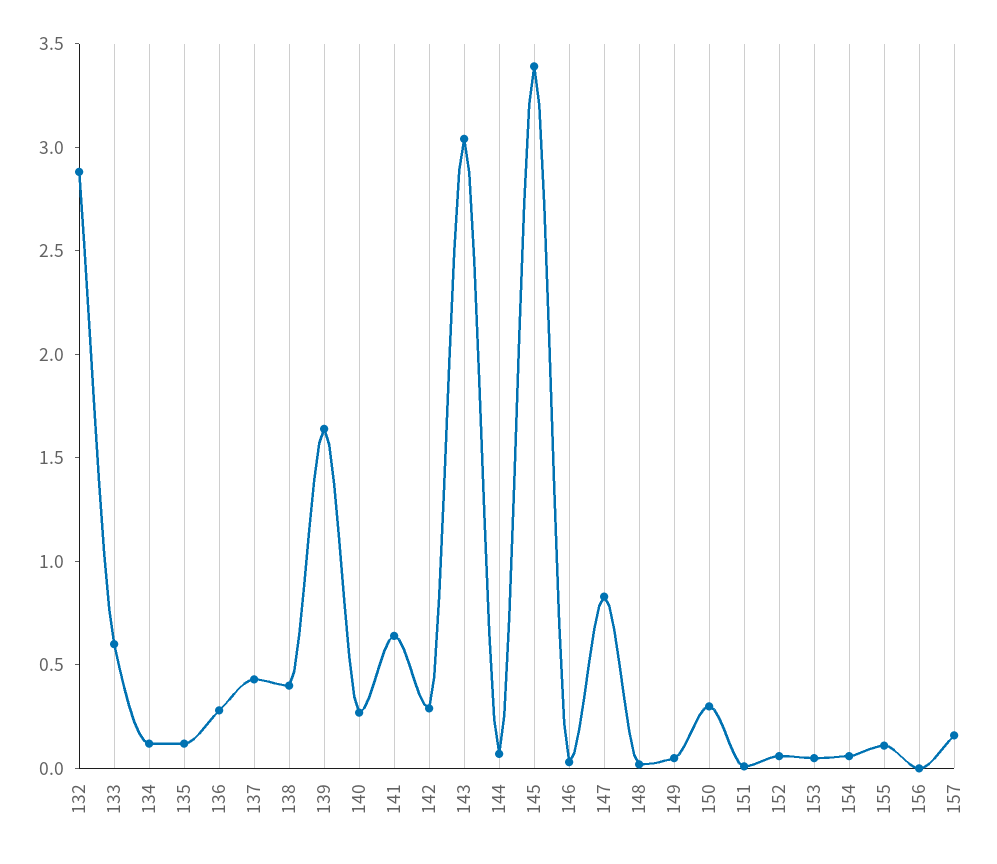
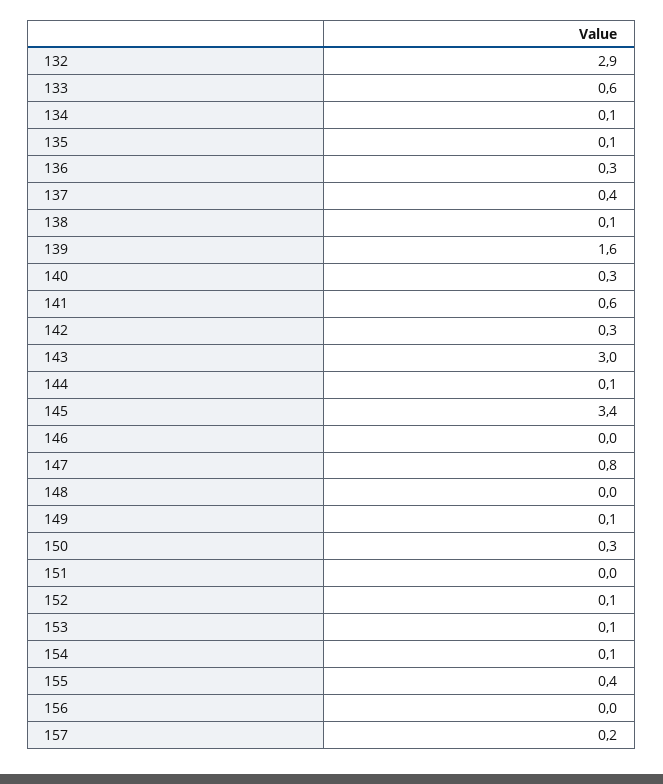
138: 0.4 -> 0.1
155: 0.1 -> 0.4

